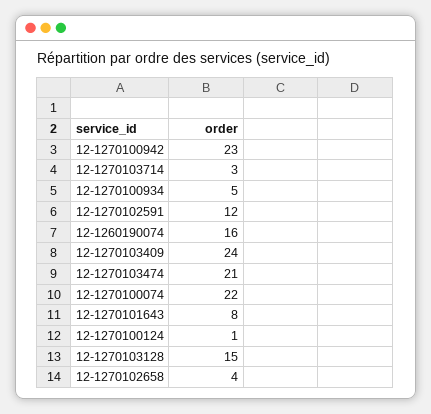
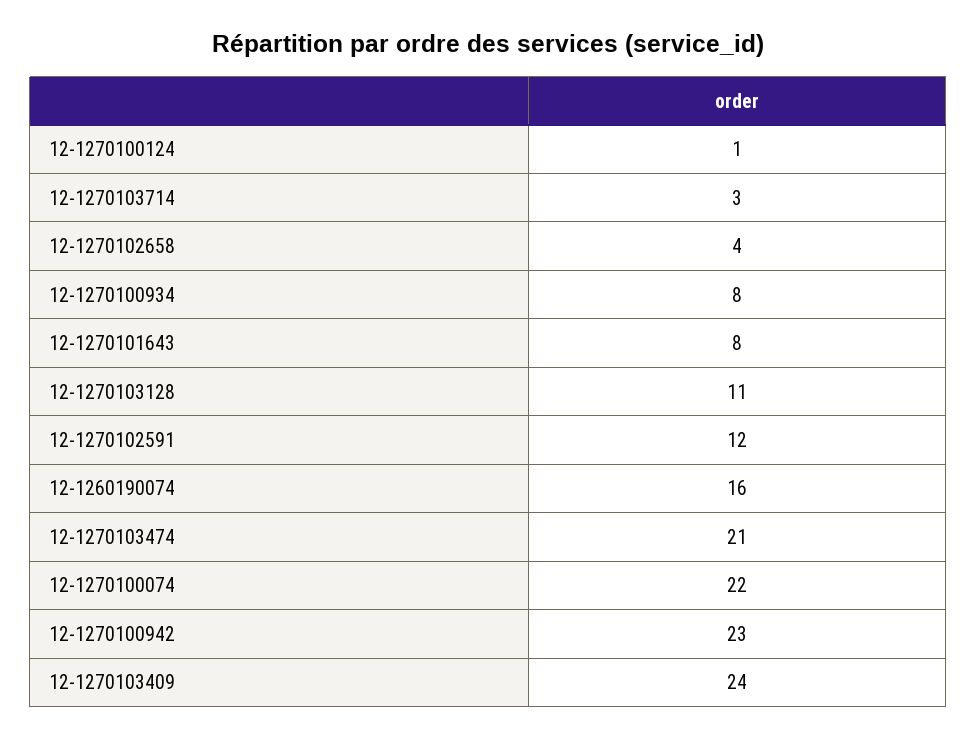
12-1270100934: 5 -> 8
12-1270103128: 15 -> 11

